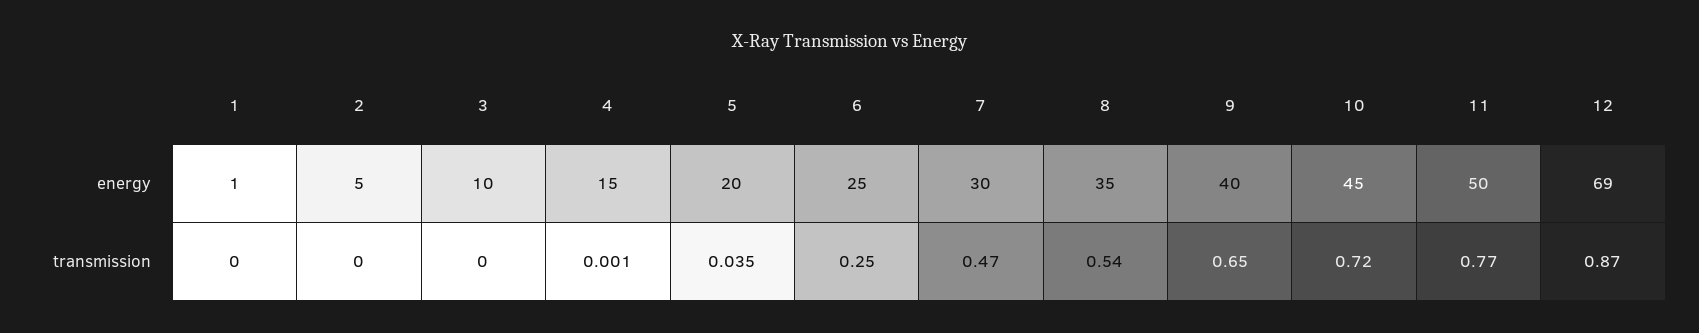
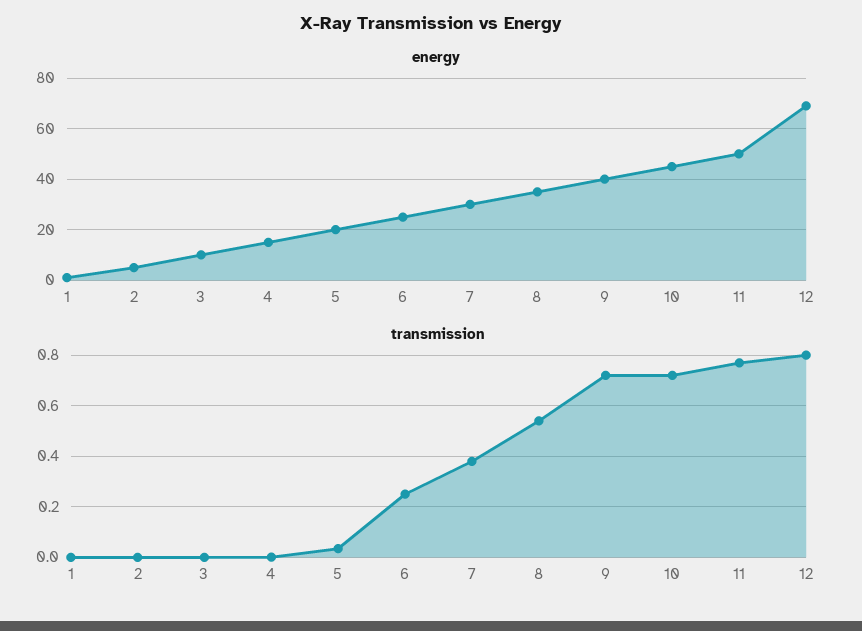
transmission, 7: 0.47 -> 0.375
transmission, 9: 0.65 -> 0.725
transmission, 12: 0.87 -> 0.8

